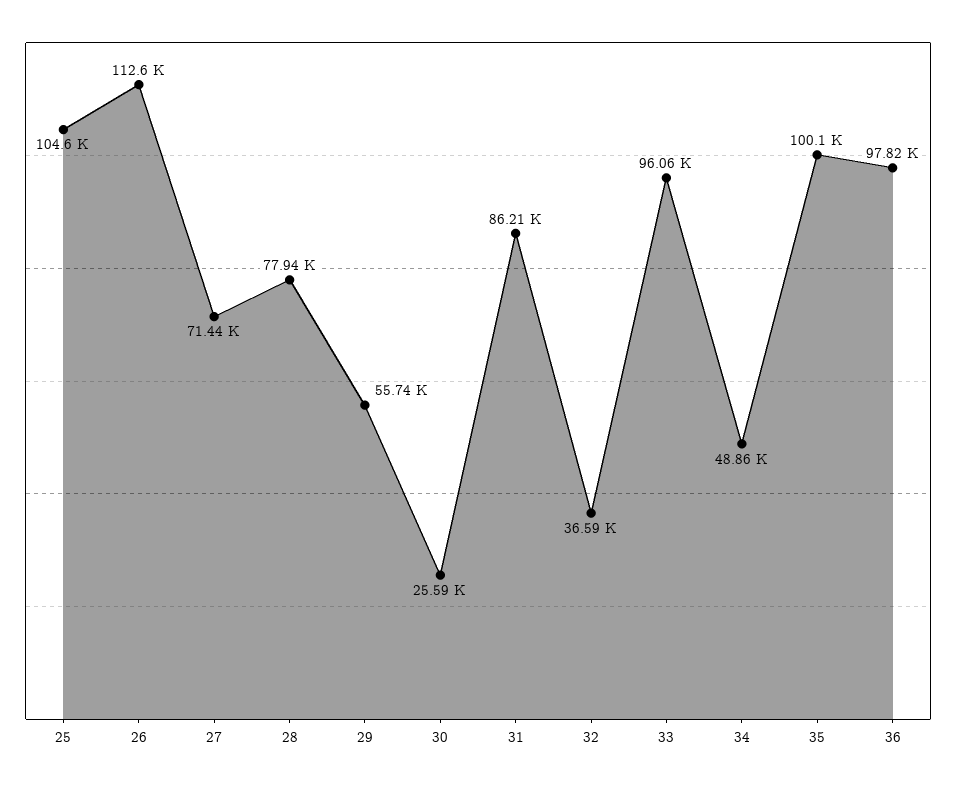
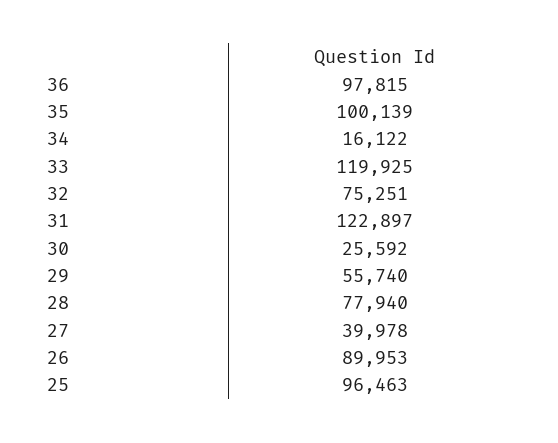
25: 104600 -> 96463
26: 112600 -> 89953
27: 71440 -> 39978
31: 86210 -> 122897
32: 36590 -> 75251
33: 96060 -> 119925
34: 48860 -> 16122

